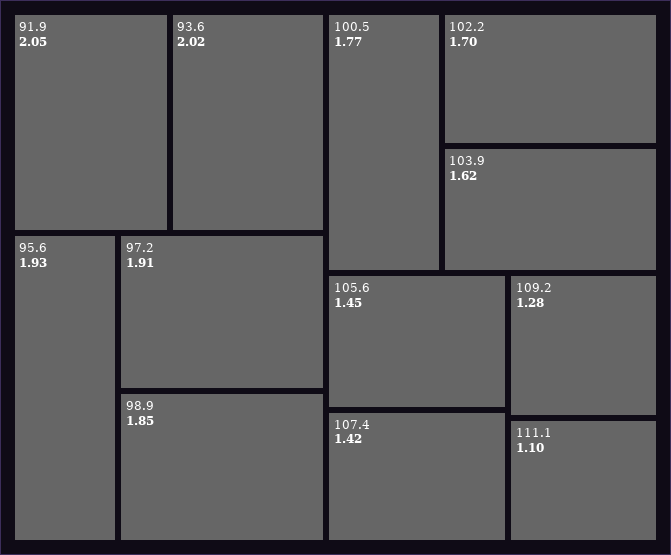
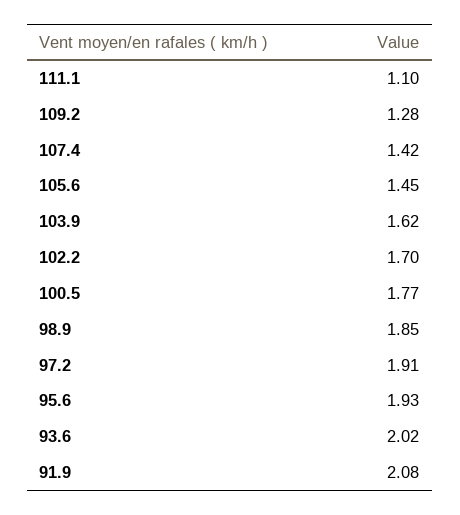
91.9: 2.05 -> 2.08

